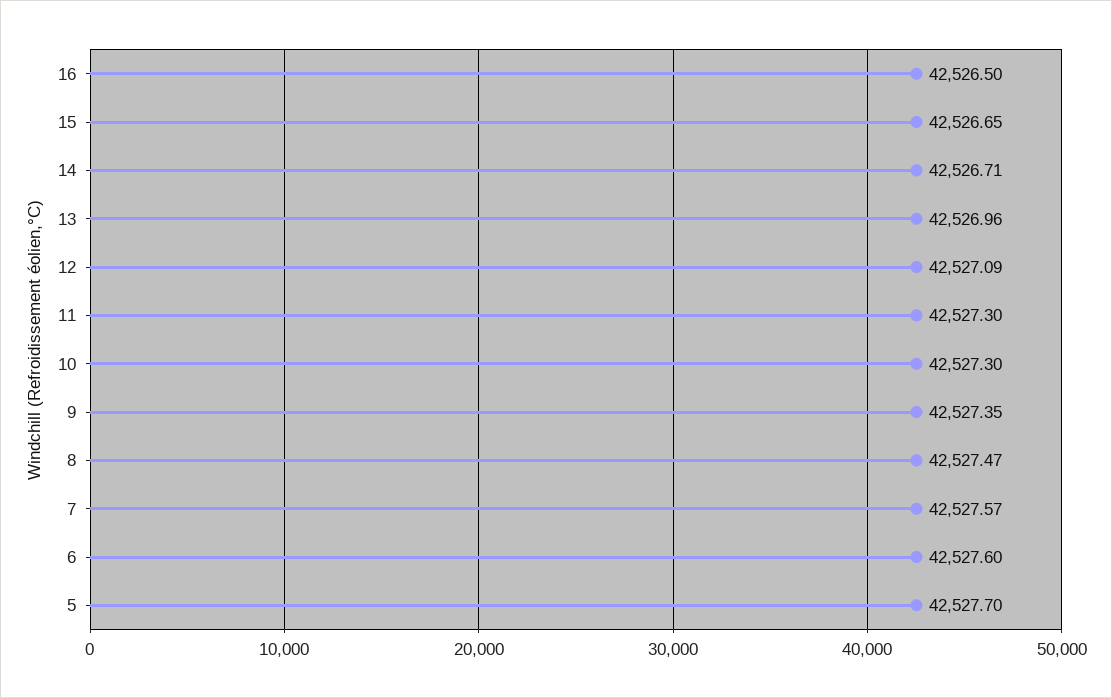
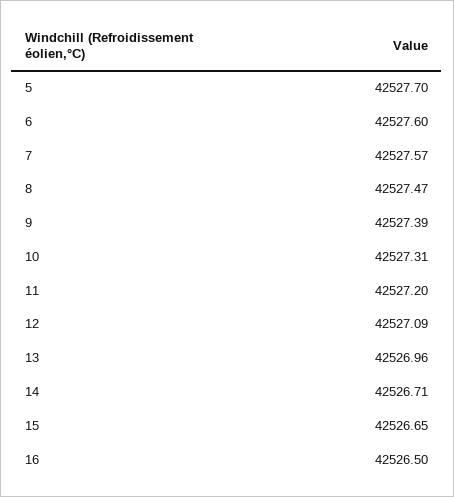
11: 42527.3 -> 42527.2
10: 42527.3 -> 42527.31
9: 42527.35 -> 42527.39

